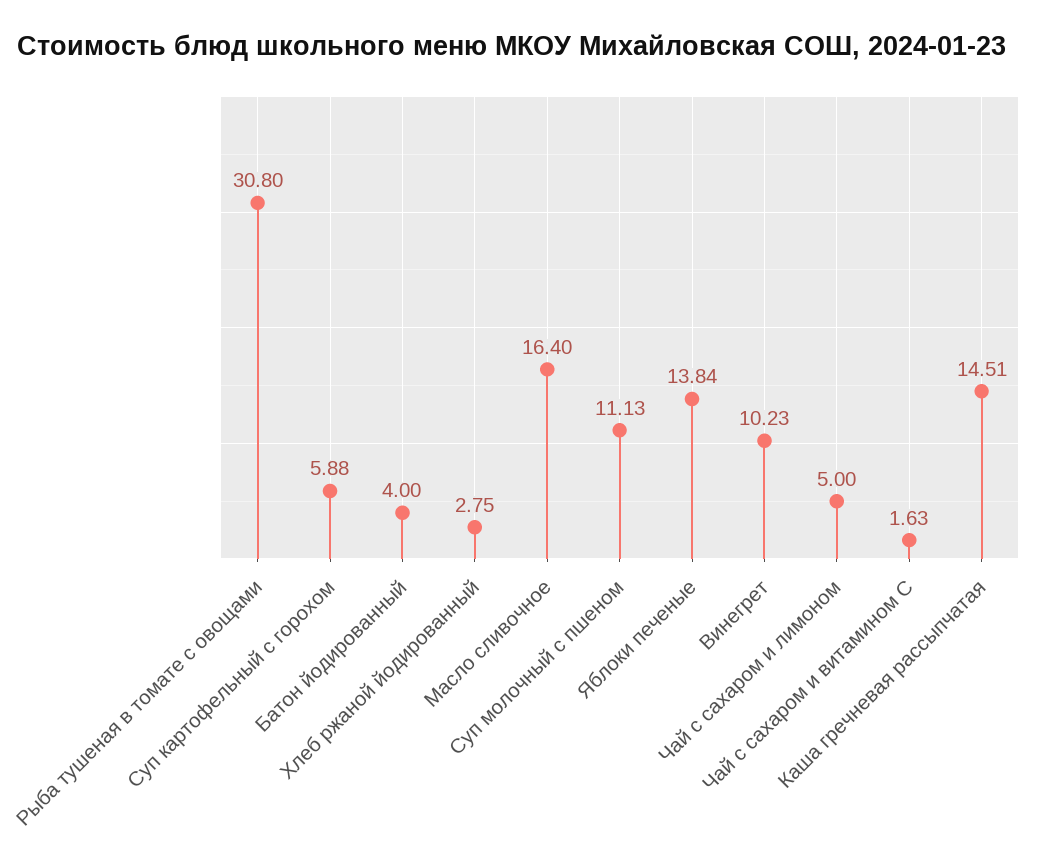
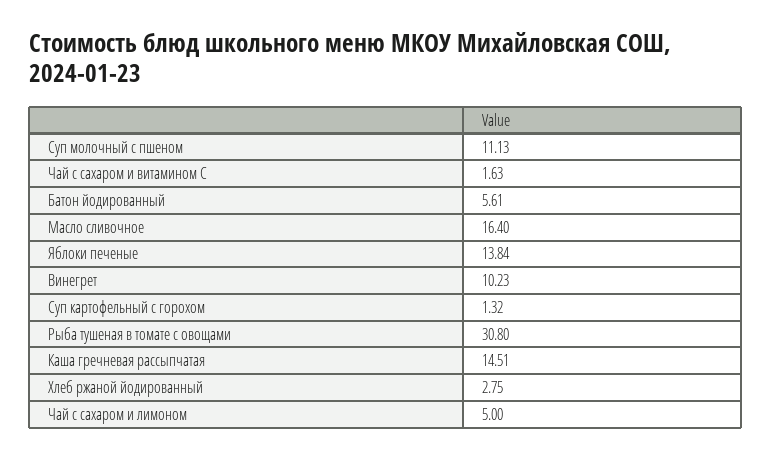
Суп картофельный с горохом: 5.88 -> 1.32
Батон йодированный: 4 -> 5.61

